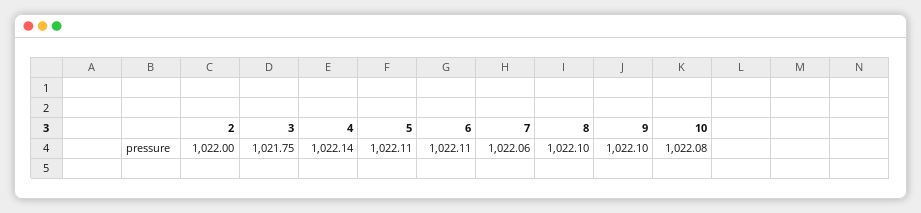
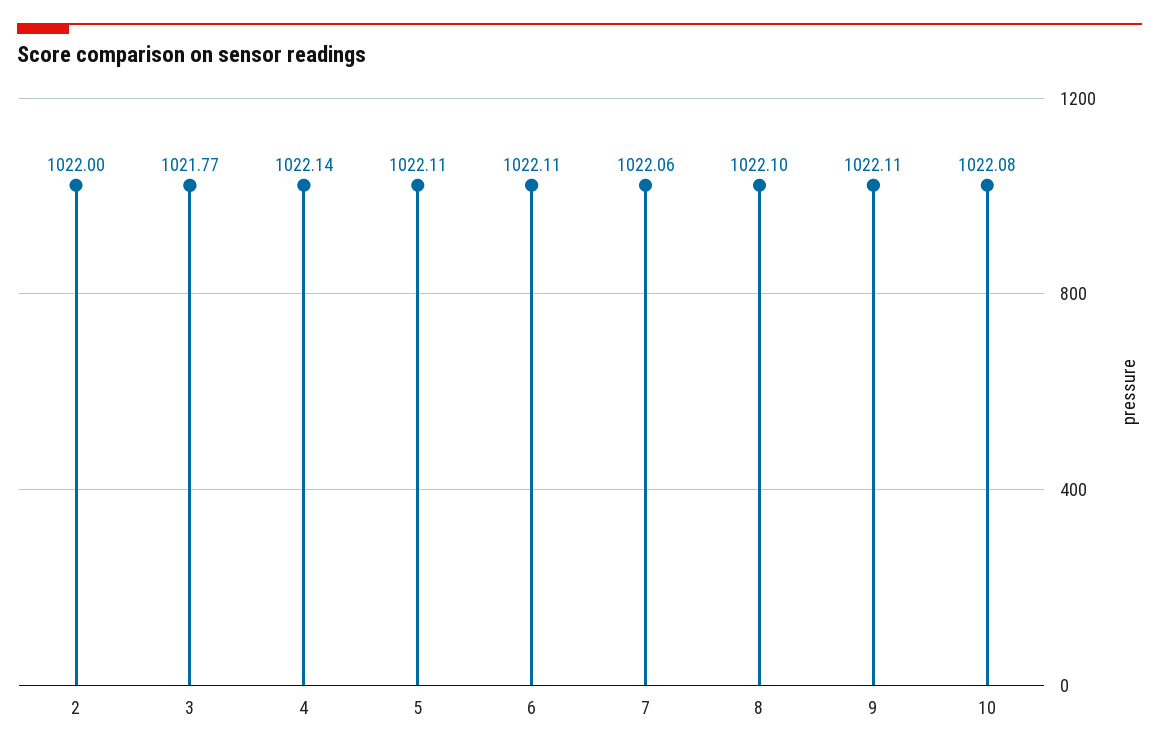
3: 1021.75 -> 1021.77
9: 1022.1 -> 1022.11

